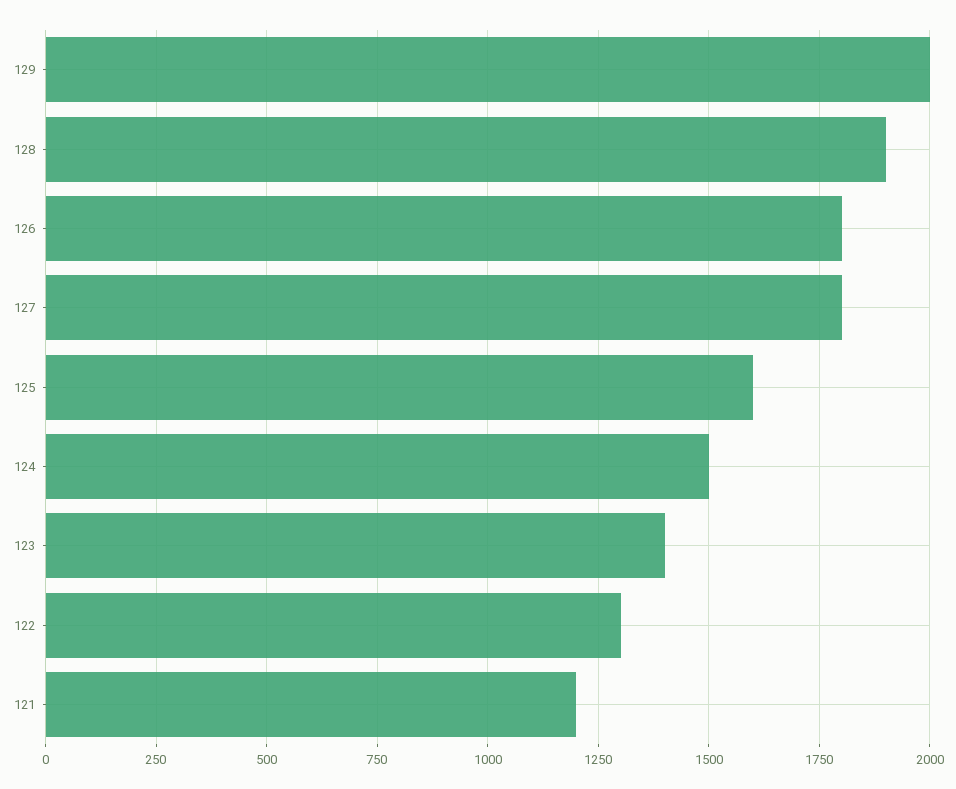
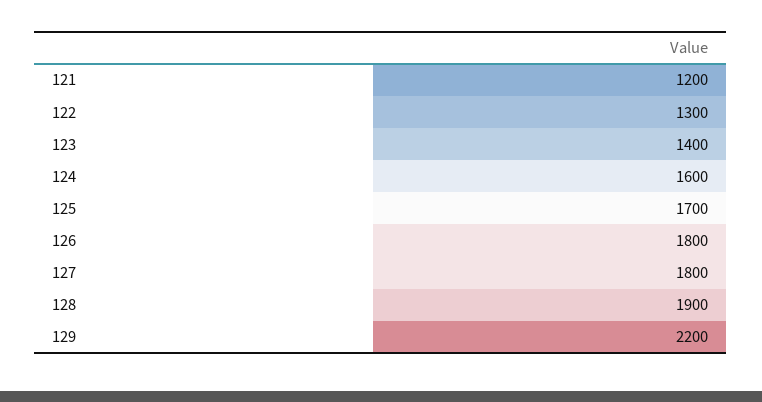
129: 2000 -> 2200
125: 1600 -> 1700
124: 1500 -> 1600

